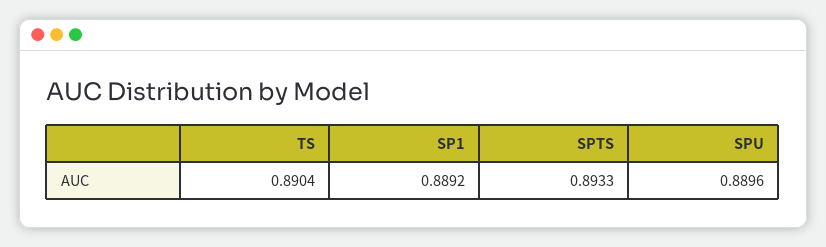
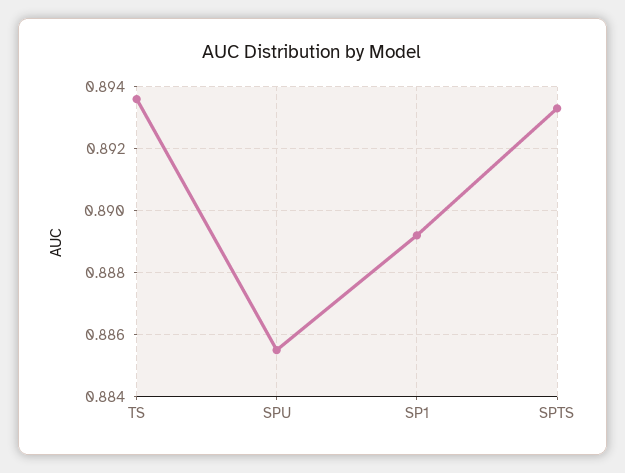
TS: 0.8904 -> 0.8935
SPU: 0.8896 -> 0.8855

